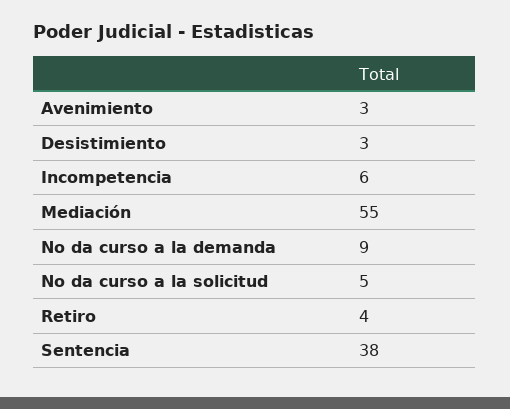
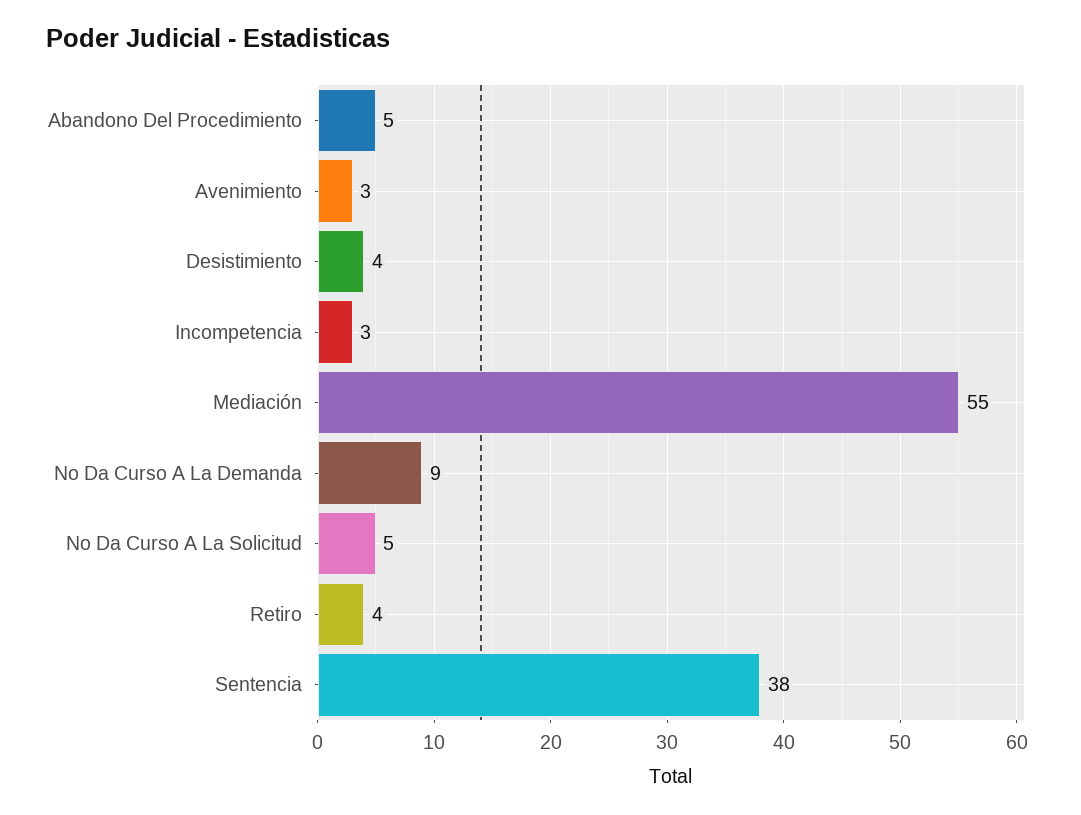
Desistimiento: 3 -> 4
Incompetencia: 6 -> 3
Abandono Del Procedimiento: none -> 5

